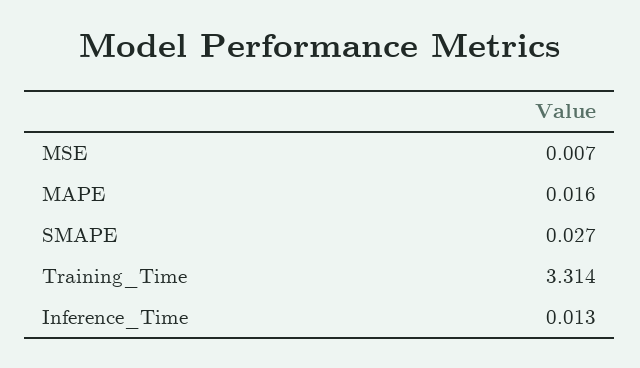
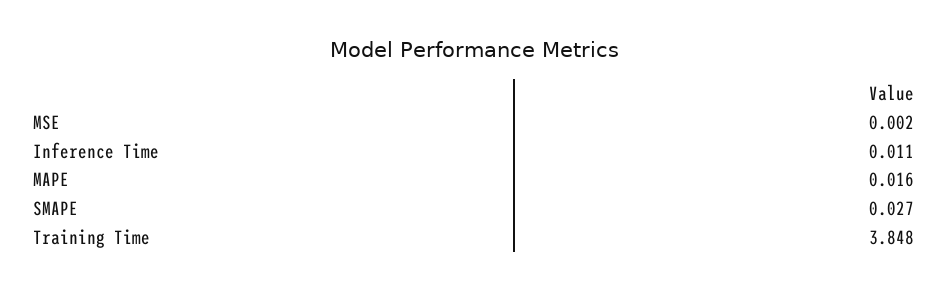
MSE: 0.007 -> 0.002
Training_Time: 3.314 -> 3.848
Inference_Time: 0.013 -> 0.011

